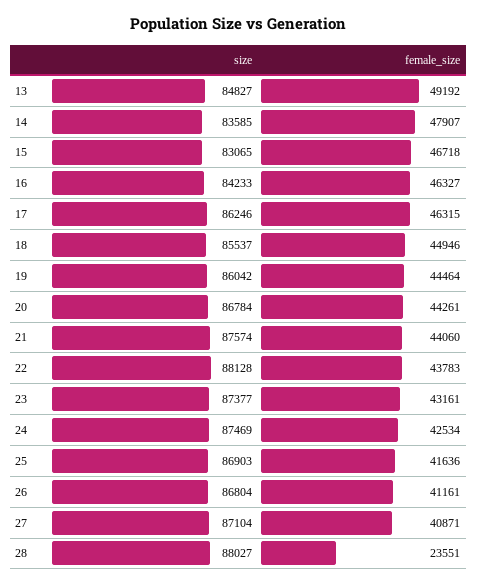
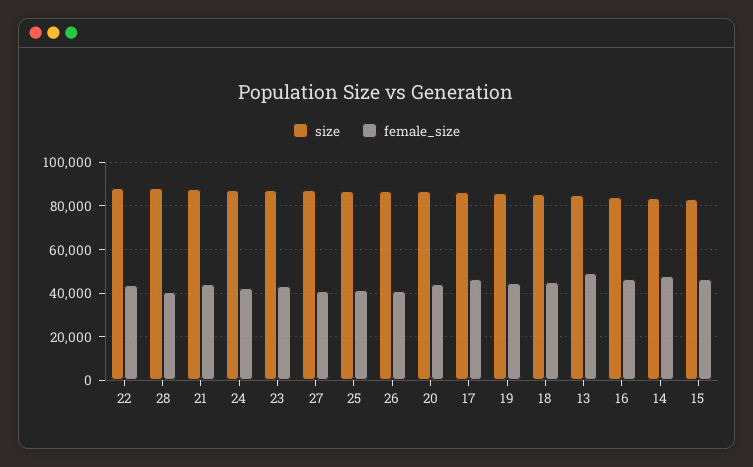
female_size, 28: 23551 -> 40000

